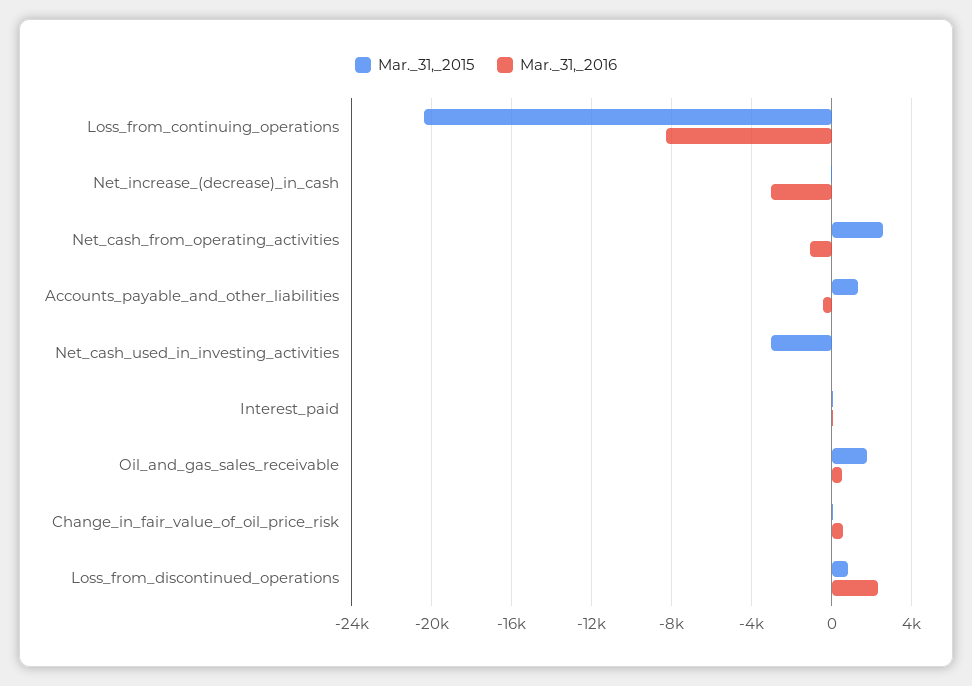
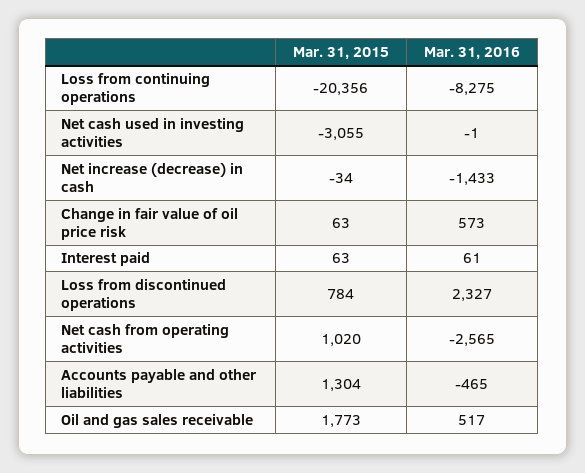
Mar._31,_2016, Net_increase_(decrease)_in_cash: -3000 -> -1433
Mar._31,_2015, Net_cash_from_operating_activities: 2500 -> 1020
Mar._31,_2016, Net_cash_from_operating_activities: -1000 -> -2565

